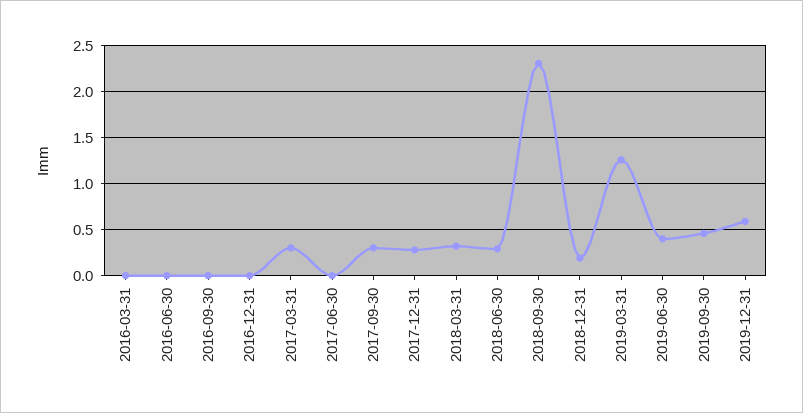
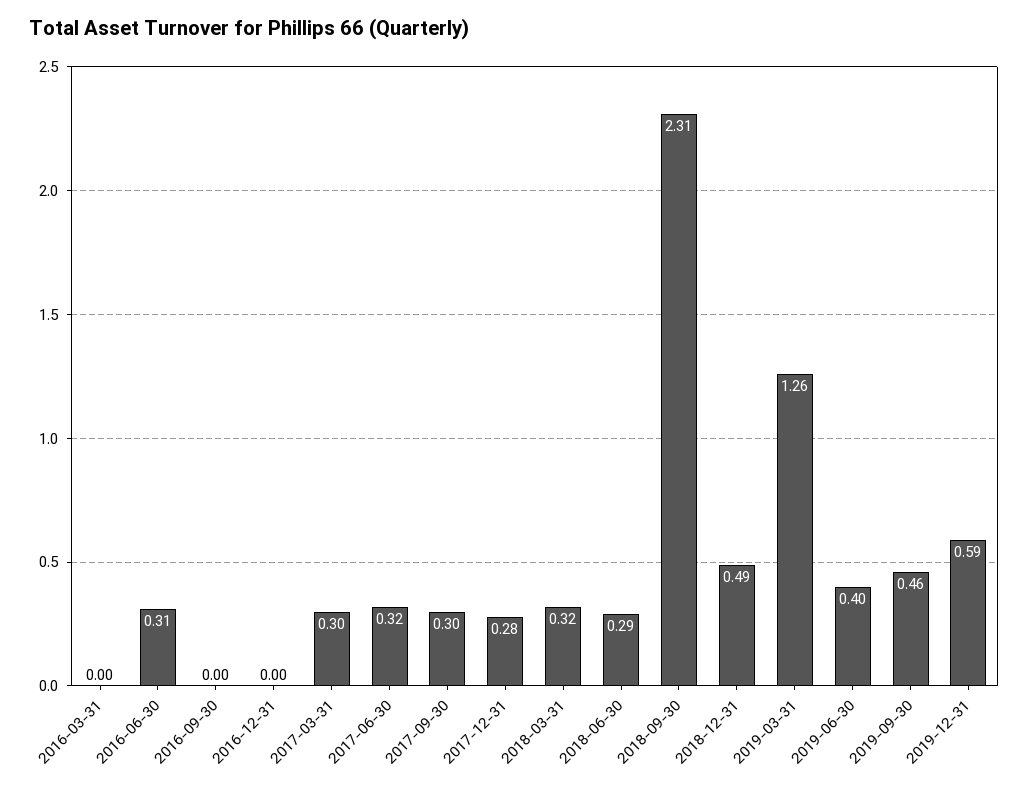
2016-06-30: 0 -> 0.31
2017-06-30: 0 -> 0.32
2018-12-31: 0.2 -> 0.49

